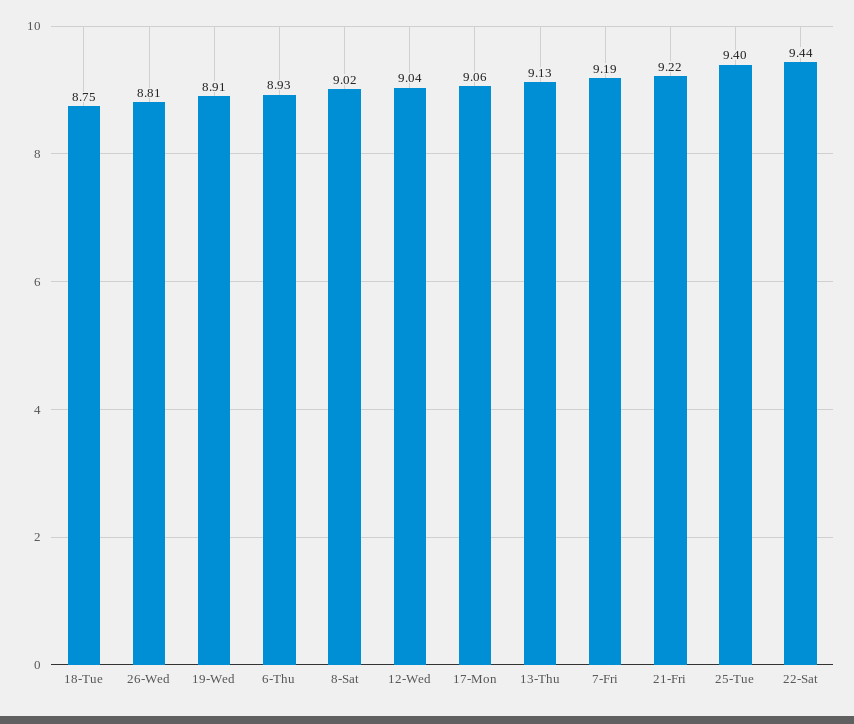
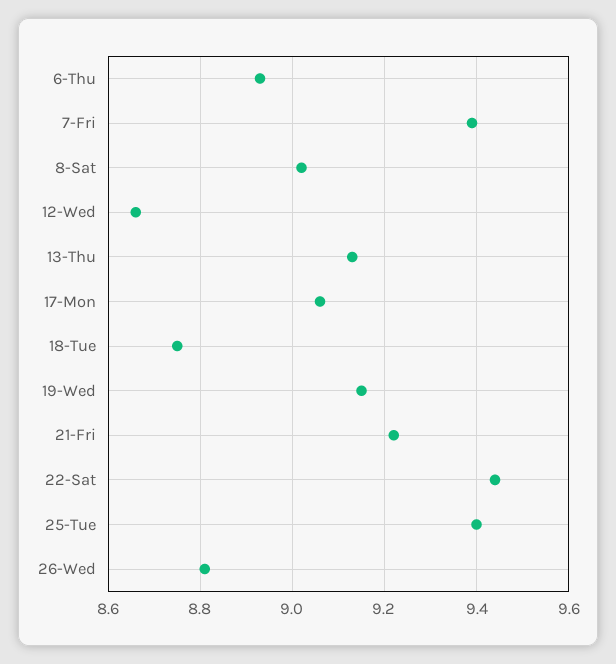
19-Wed: 8.91 -> 9.15
12-Wed: 9.04 -> 8.65
7-Fri: 9.19 -> 9.4

